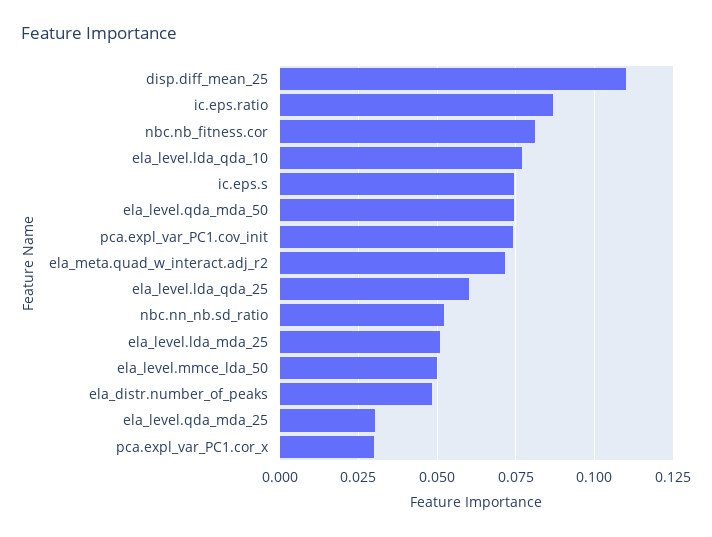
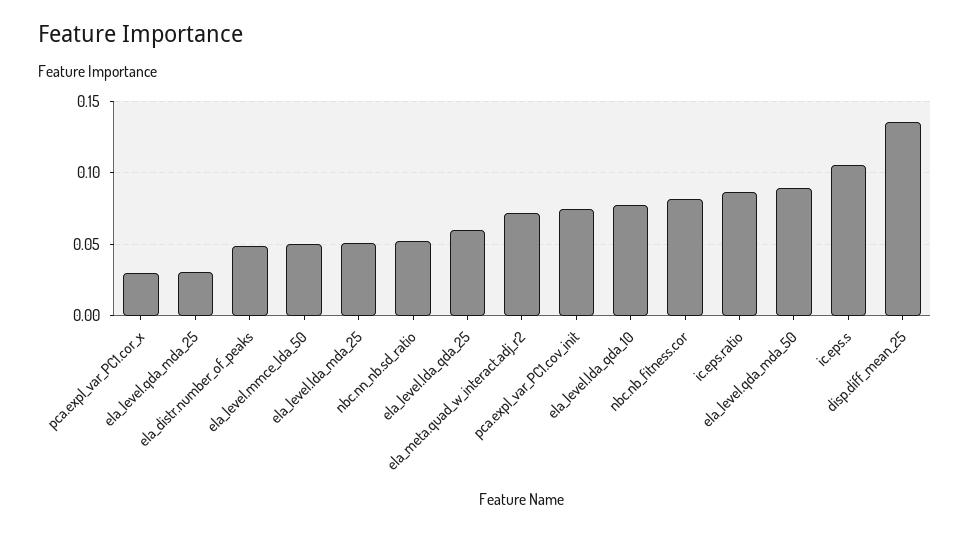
disp.diff_mean_25: 0.11 -> 0.135
ic.eps.s: 0.075 -> 0.105
ela_level.qda_mda_50: 0.075 -> 0.09

